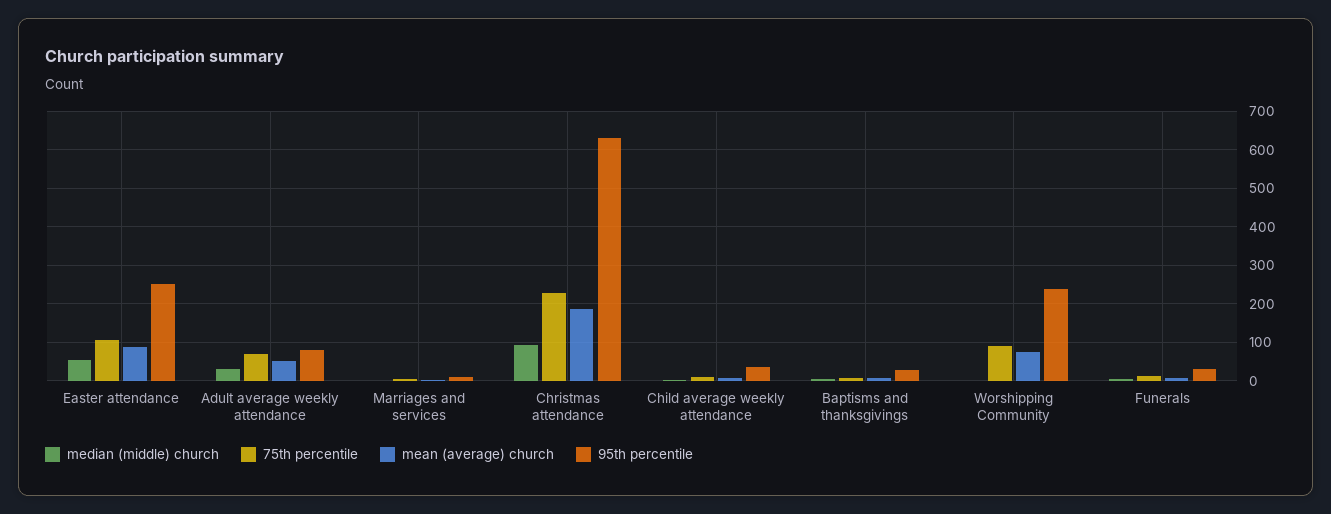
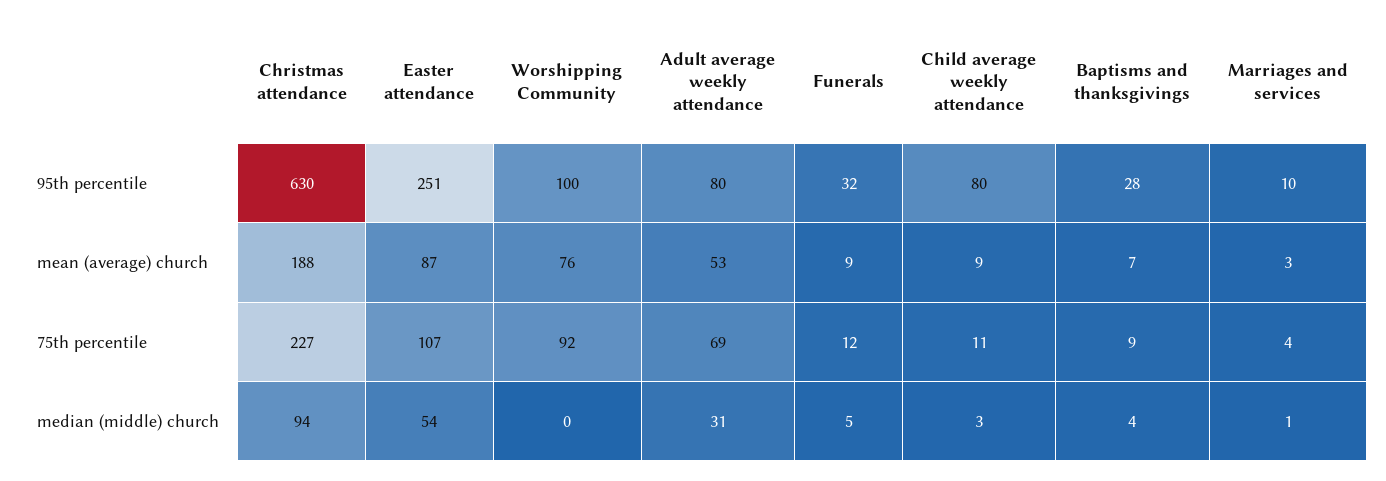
95th percentile, Child average weekly attendance: 40 -> 80
95th percentile, Worshipping Community: 240 -> 100

